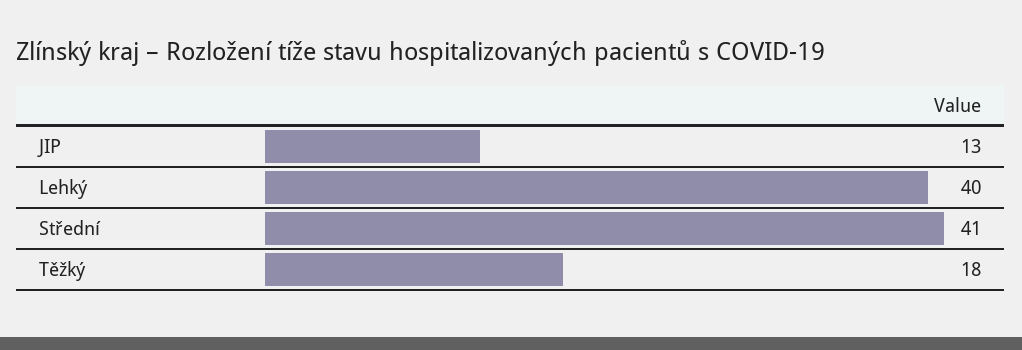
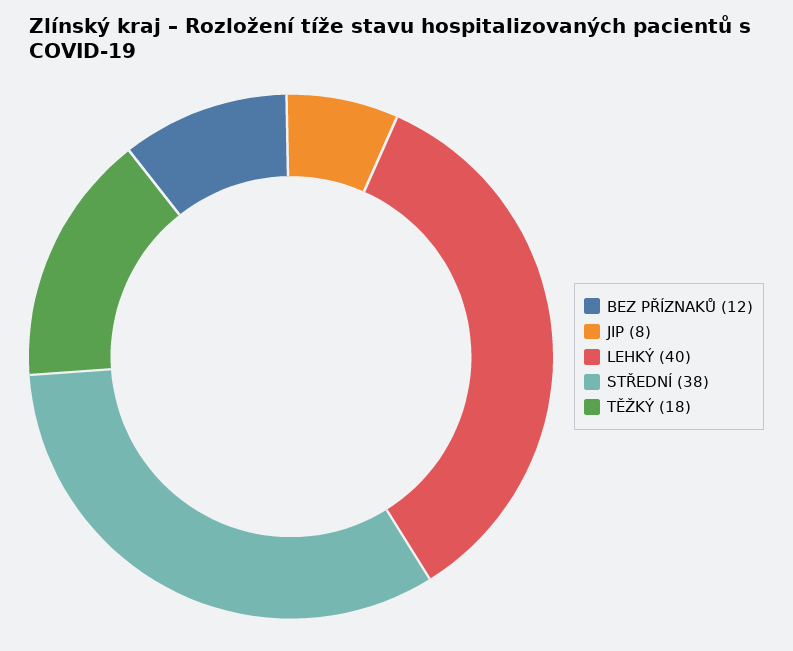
JIP: 13 -> 8
Střední: 41 -> 38
BEZ PŘÍZNAKŮ: none -> 12

